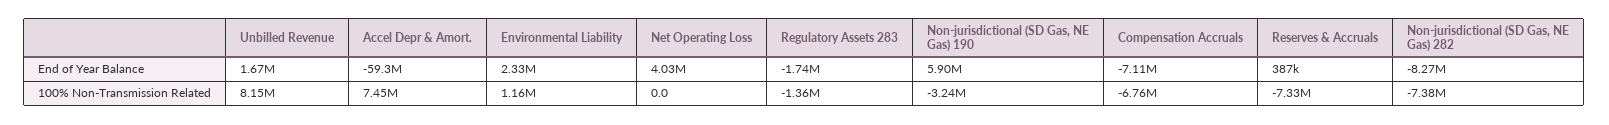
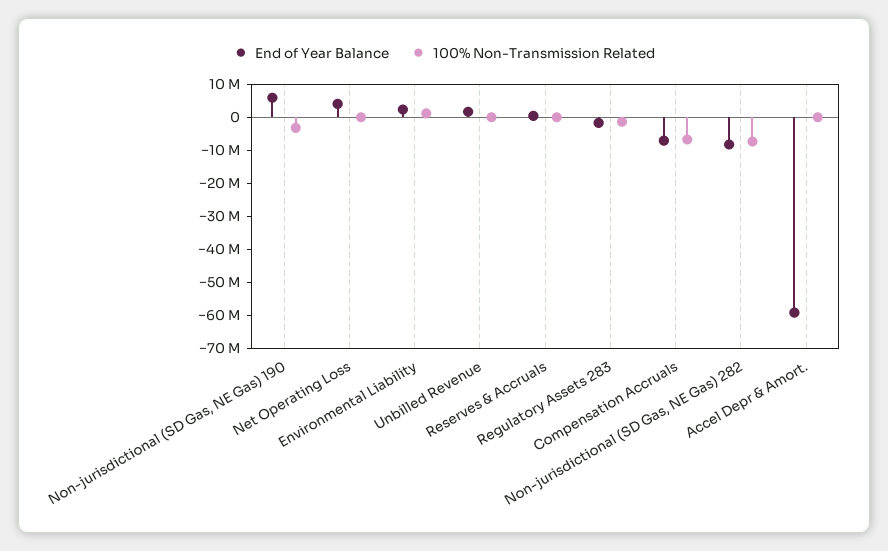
100% Non-Transmission Related, Unbilled Revenue: 8150000 -> 0
100% Non-Transmission Related, Accel Depr & Amort.: 7450000 -> 0
100% Non-Transmission Related, Reserves & Accruals: -7330000 -> 0

